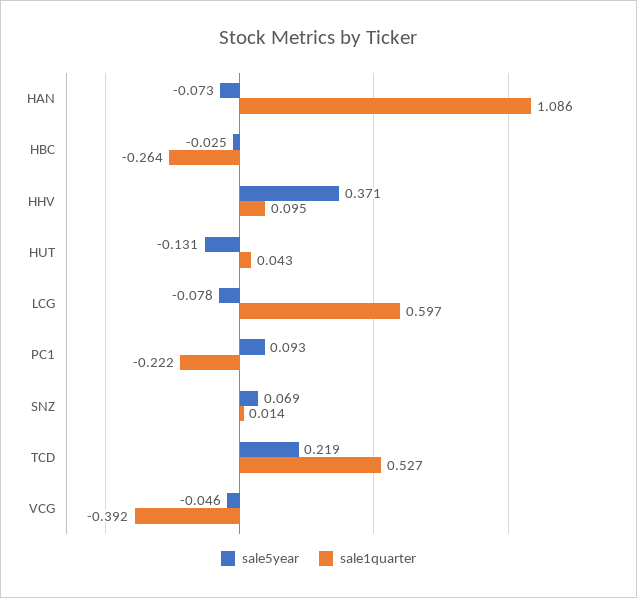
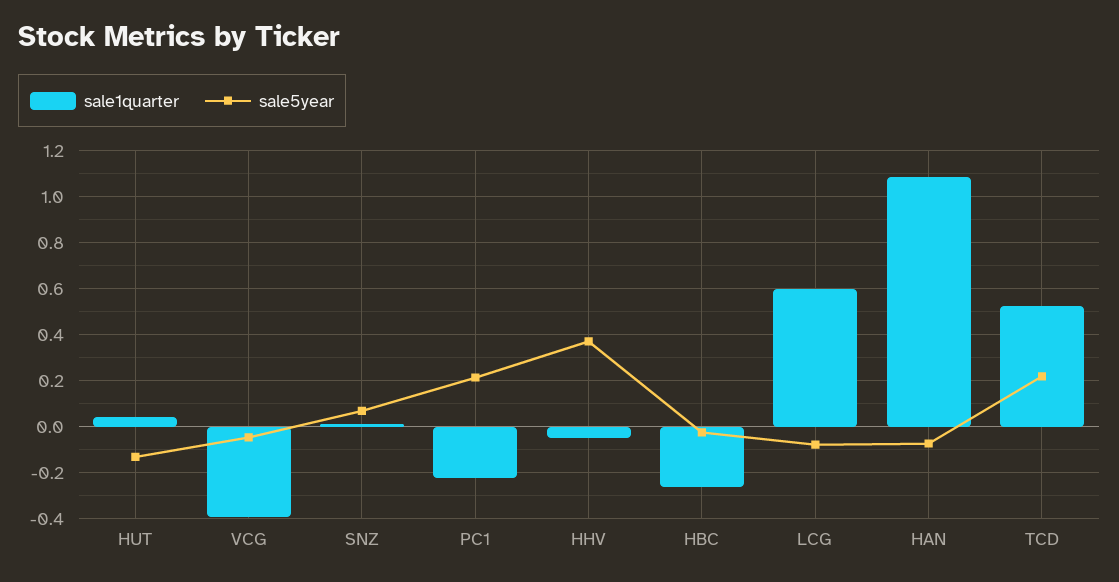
sale1quarter, HHV: 0.095 -> -0.05
sale5year, PC1: 0.093 -> 0.2

